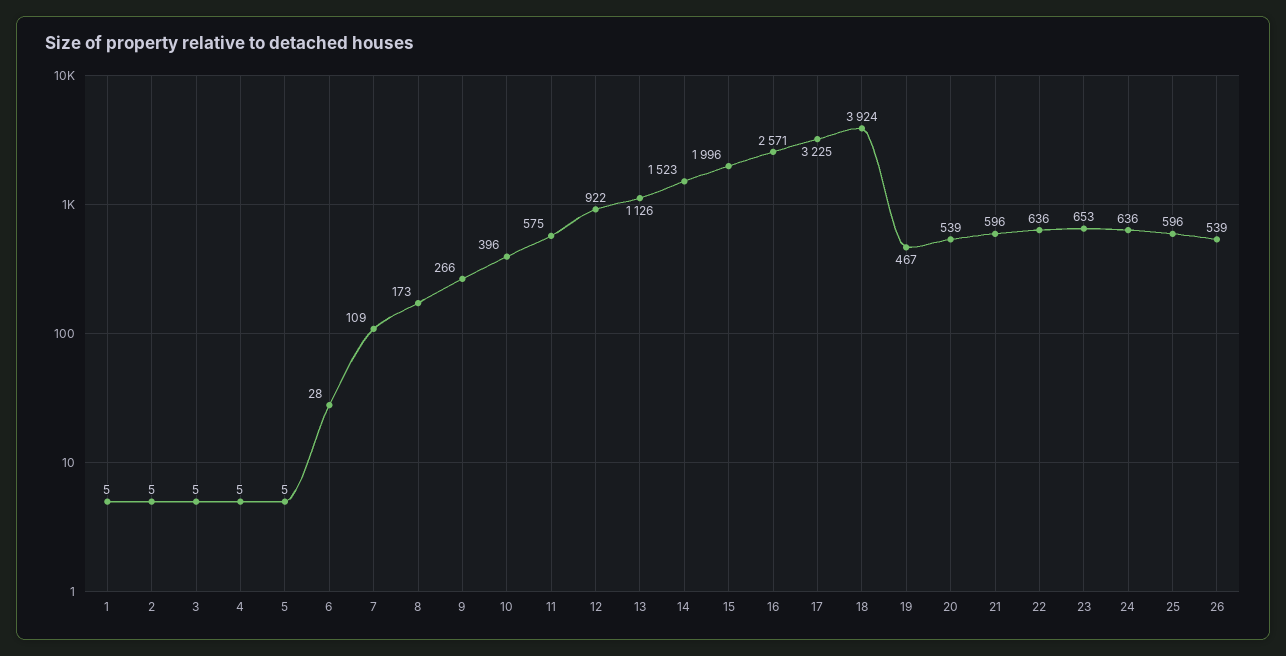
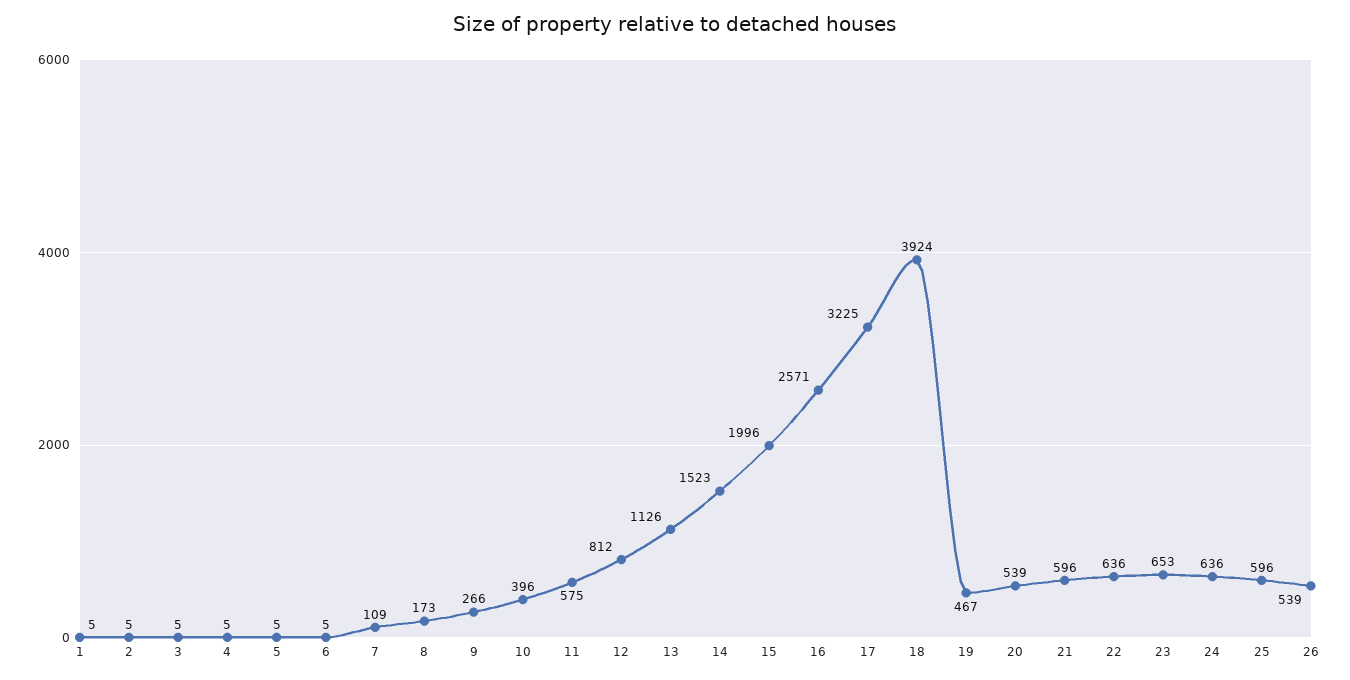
6: 28 -> 5
12: 922 -> 812

